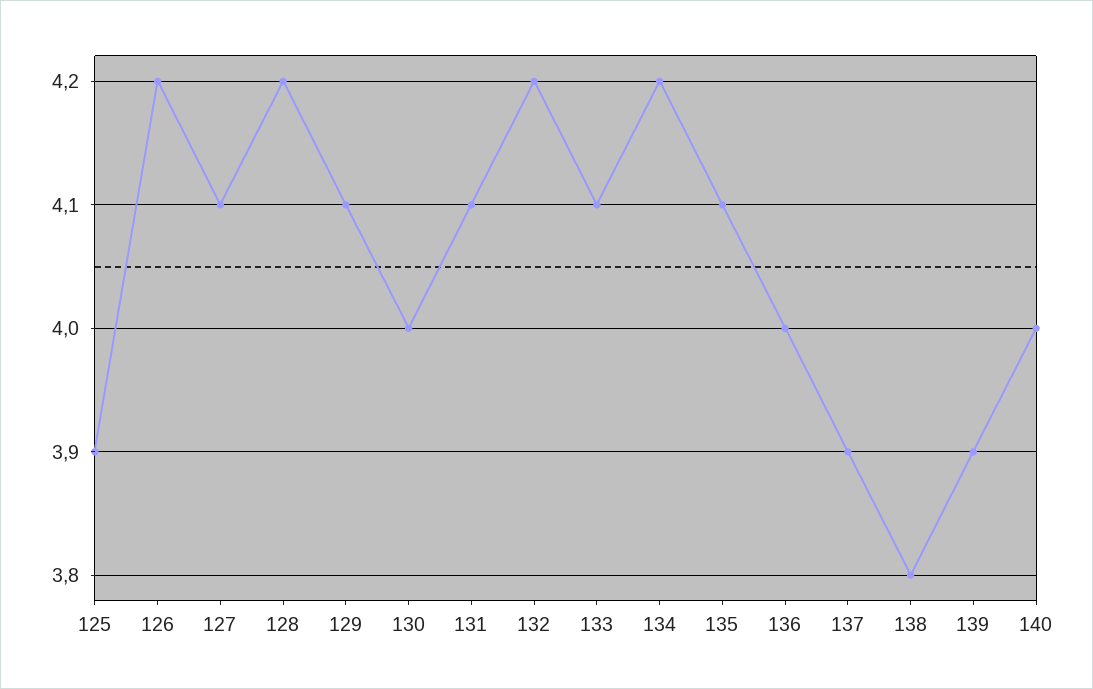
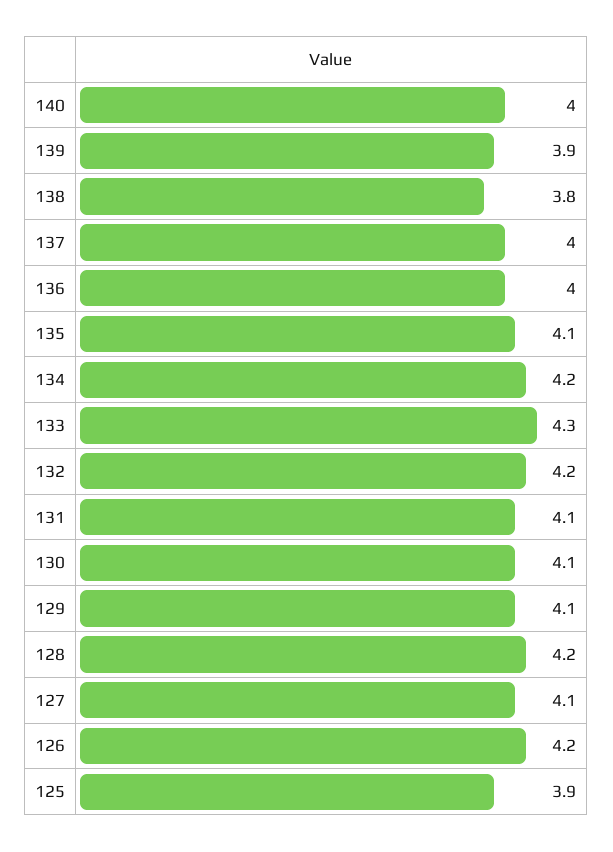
130: 4 -> 4.1
133: 4.1 -> 4.3
137: 3.9 -> 4

